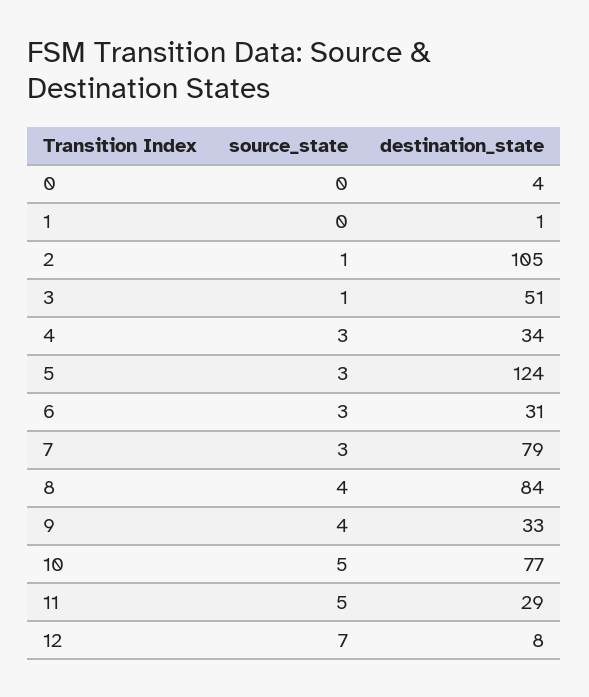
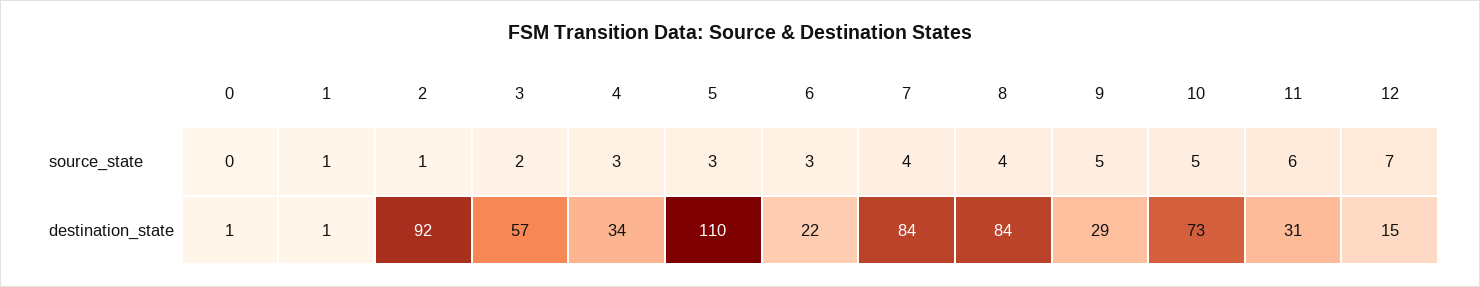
destination_state, 0: 4 -> 1
source_state, 1: 0 -> 1
destination_state, 2: 105 -> 92
source_state, 3: 1 -> 2
destination_state, 3: 51 -> 57
destination_state, 5: 124 -> 110
destination_state, 6: 31 -> 22
source_state, 7: 3 -> 4
destination_state, 7: 79 -> 84
source_state, 9: 4 -> 5
destination_state, 9: 33 -> 29
destination_state, 10: 77 -> 73
source_state, 11: 5 -> 6
destination_state, 11: 29 -> 31
destination_state, 12: 8 -> 15

